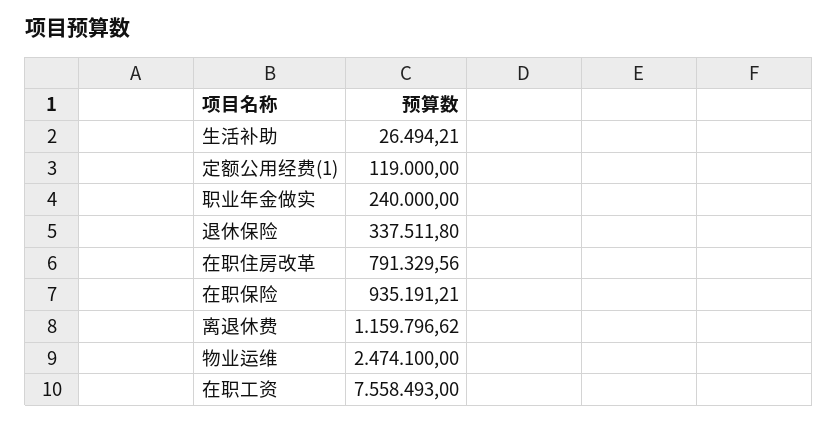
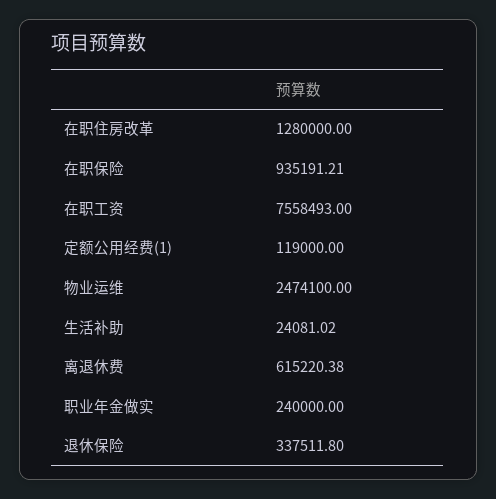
生活补助: 26494.21 -> 24081.02
在职住房改革: 791329.56 -> 1280000
离退休费: 1159796.62 -> 615220.38

